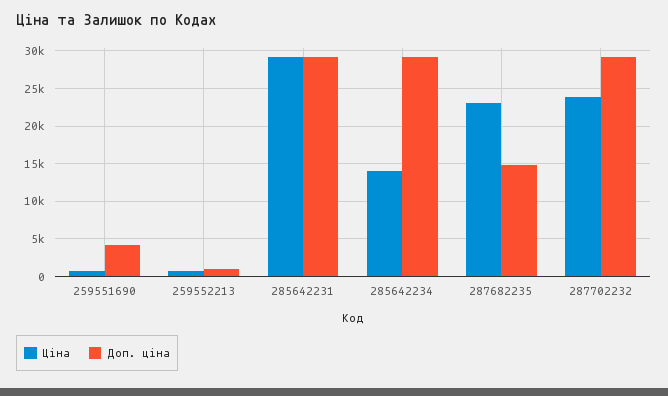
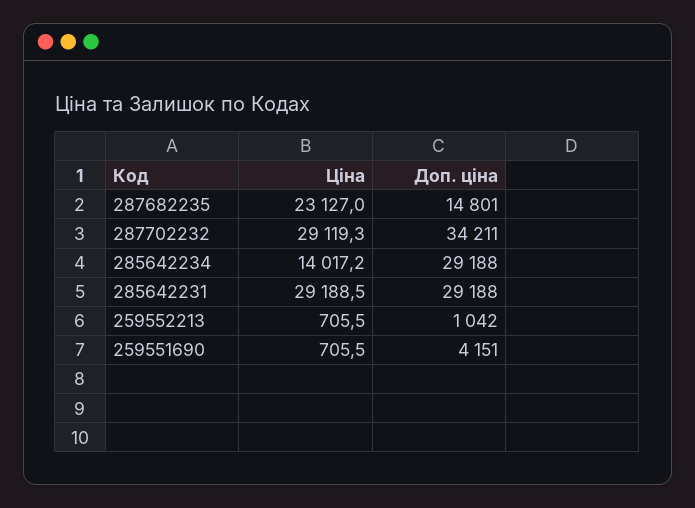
Ціна, 287702232: 24000 -> 29119.3
Доп. ціна, 287702232: 29000 -> 34211

